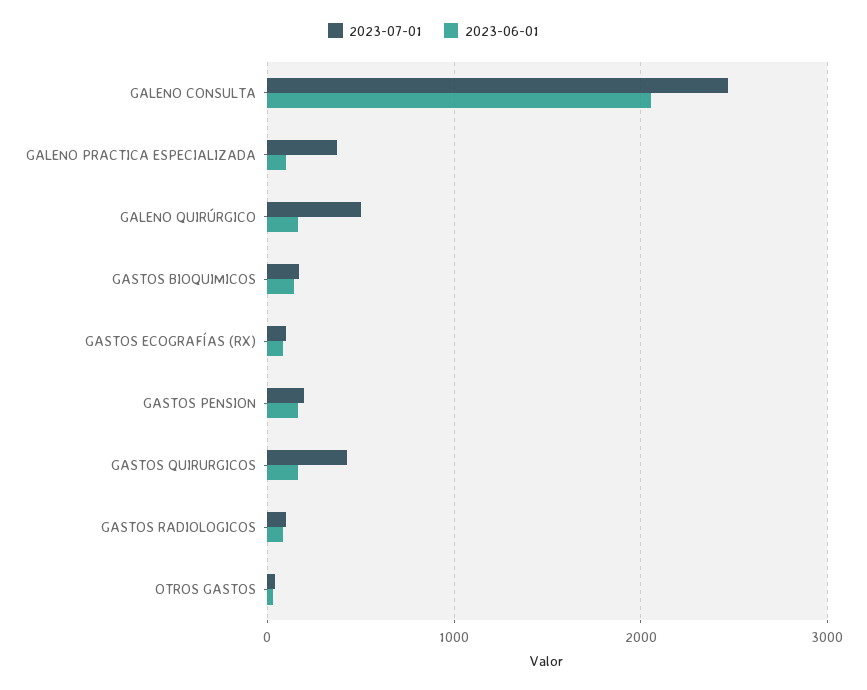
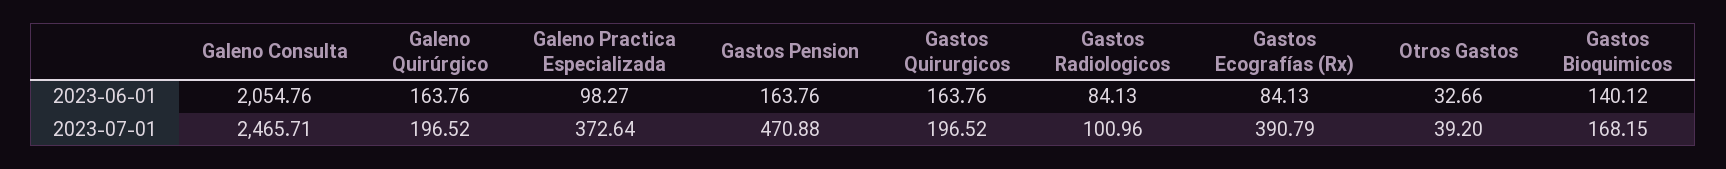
2023-07-01, GALENO QUIRÚRGICO: 500 -> 196.52
2023-07-01, GASTOS ECOGRAFÍAS (RX): 100 -> 390.79
2023-07-01, GASTOS PENSION: 200 -> 470.88
2023-07-01, GASTOS QUIRURGICOS: 400 -> 196.52

